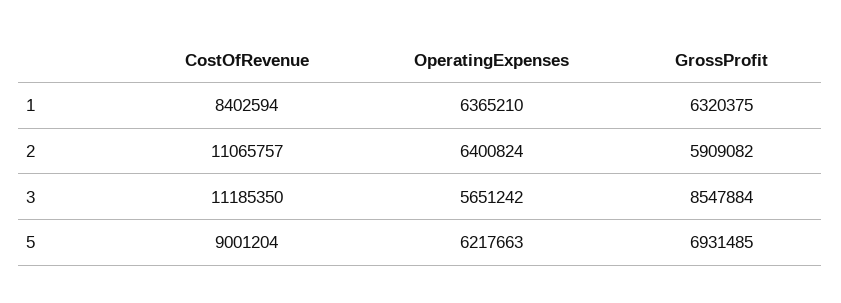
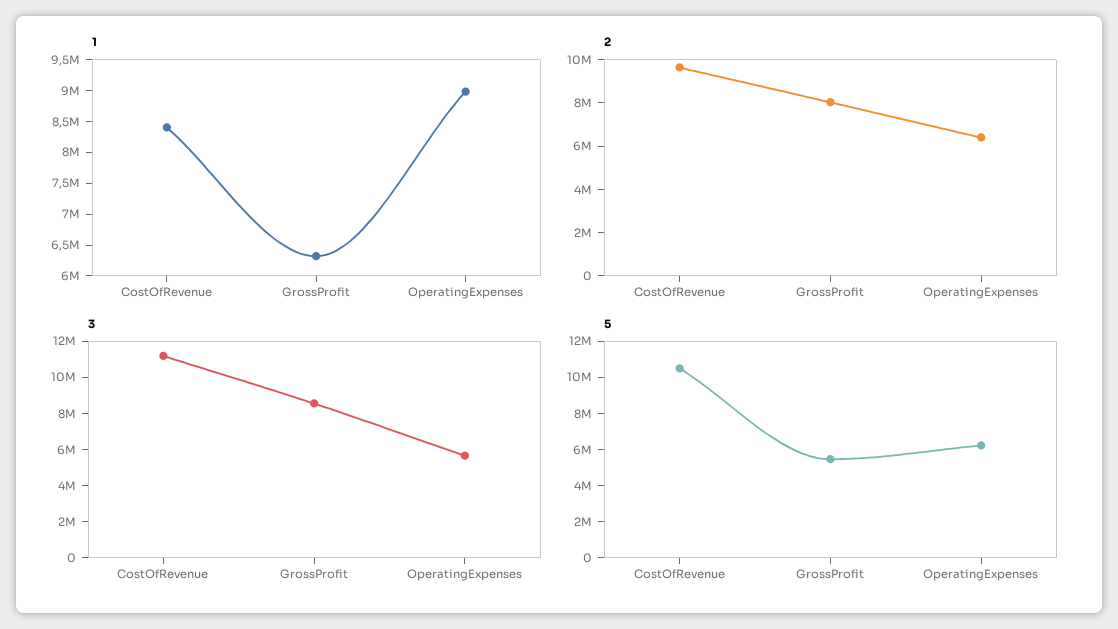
1, OperatingExpenses: 6365210 -> 9000000
2, CostOfRevenue: 11065757 -> 9500000
2, GrossProfit: 5909082 -> 8000000
5, CostOfRevenue: 9001204 -> 10500000
5, GrossProfit: 6931485 -> 5500000

